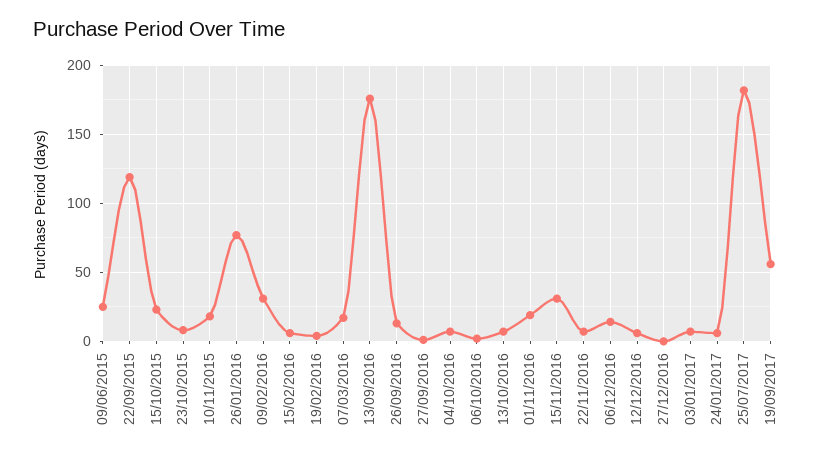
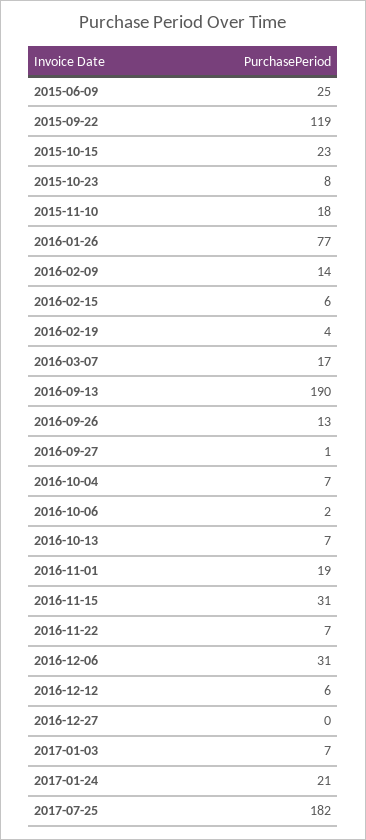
09/02/2016: 30 -> 14
13/09/2016: 175 -> 190
06/12/2016: 15 -> 31
24/01/2017: 5 -> 21
19/09/2017: 55 -> none

